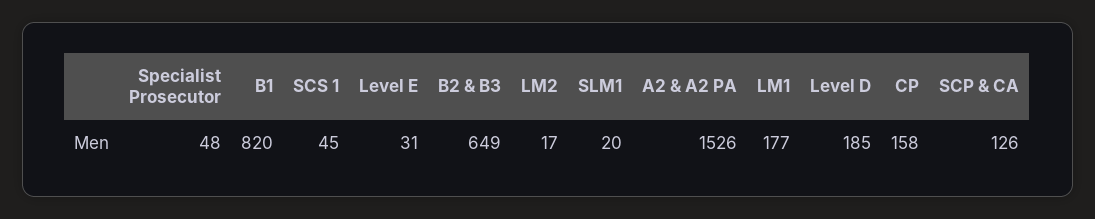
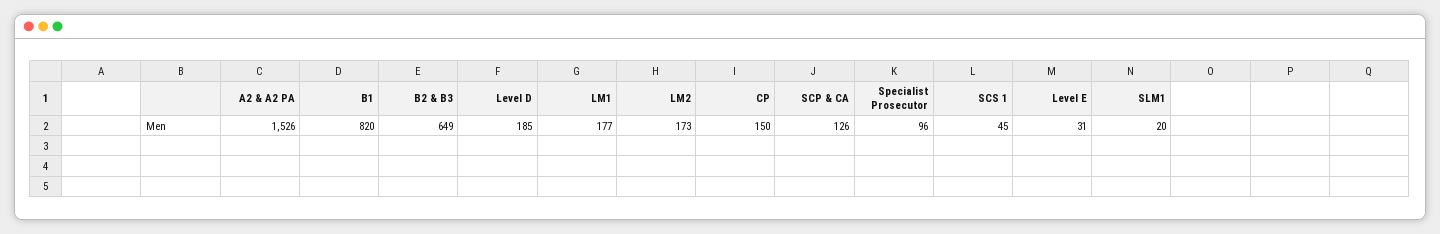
Specialist Prosecutor: 48 -> 96
LM2: 17 -> 173
CP: 158 -> 150

